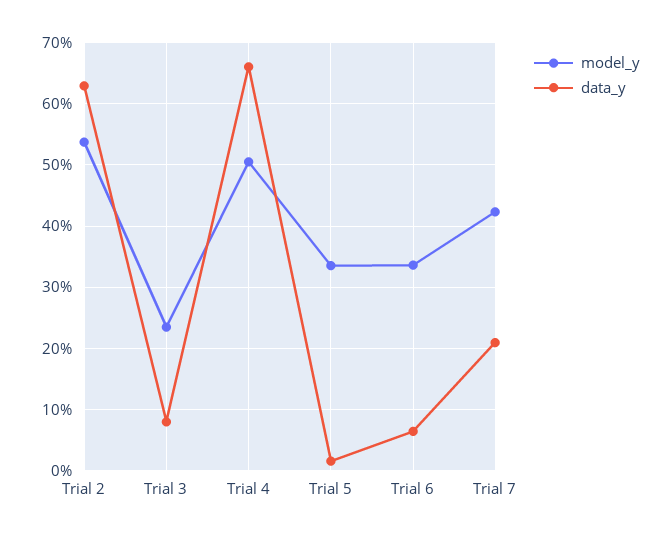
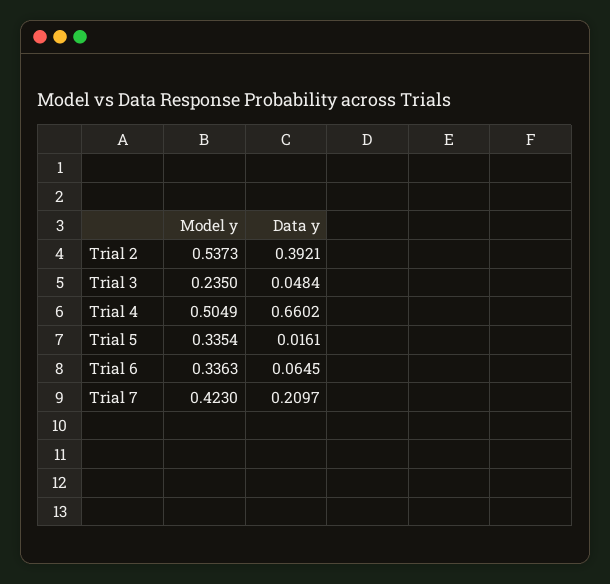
data_y, Trial 2: 0.63 -> 0.3921
data_y, Trial 3: 0.08 -> 0.0484

